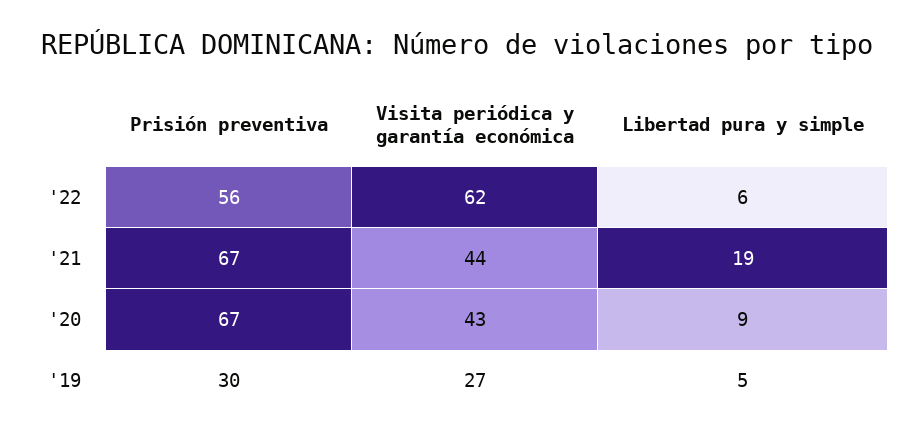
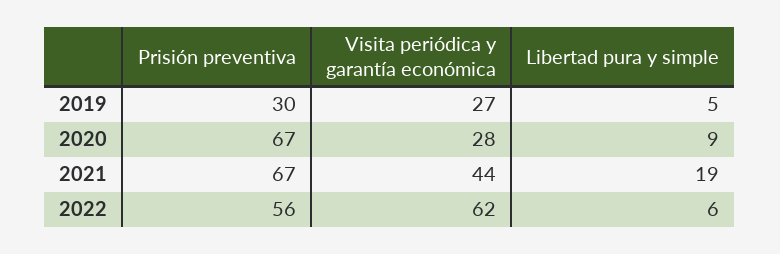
Visita periódica y garantía económica, '20: 43 -> 28

